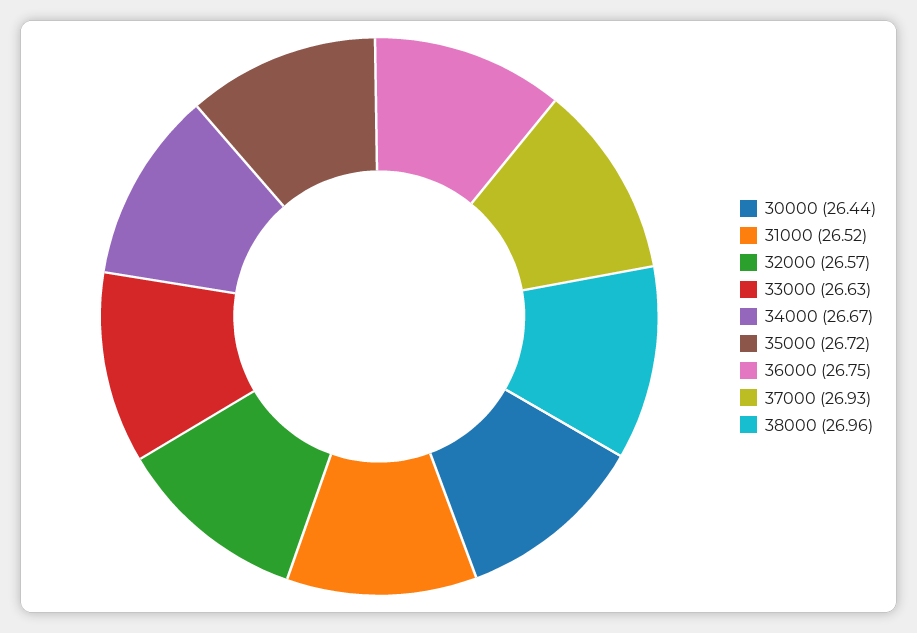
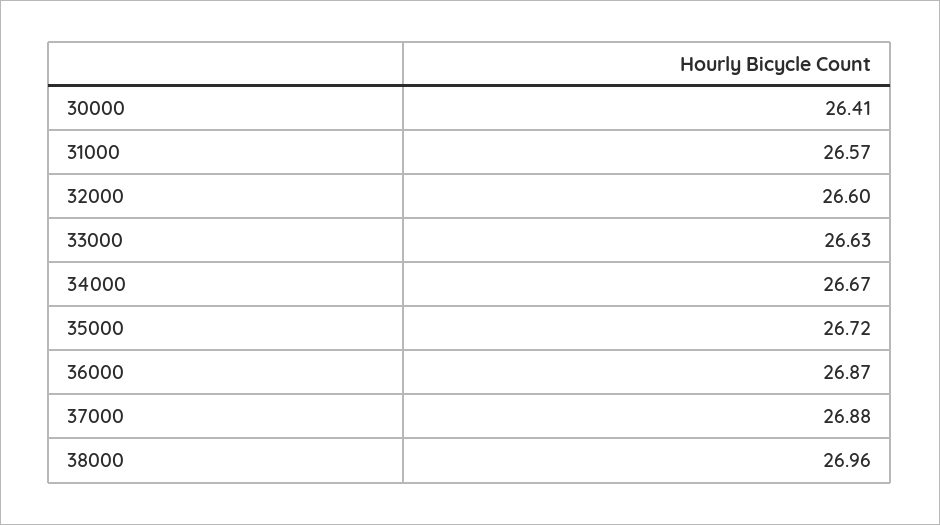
30000: 26.44 -> 26.41
31000: 26.52 -> 26.57
32000: 26.57 -> 26.6
36000: 26.75 -> 26.87
37000: 26.93 -> 26.88

